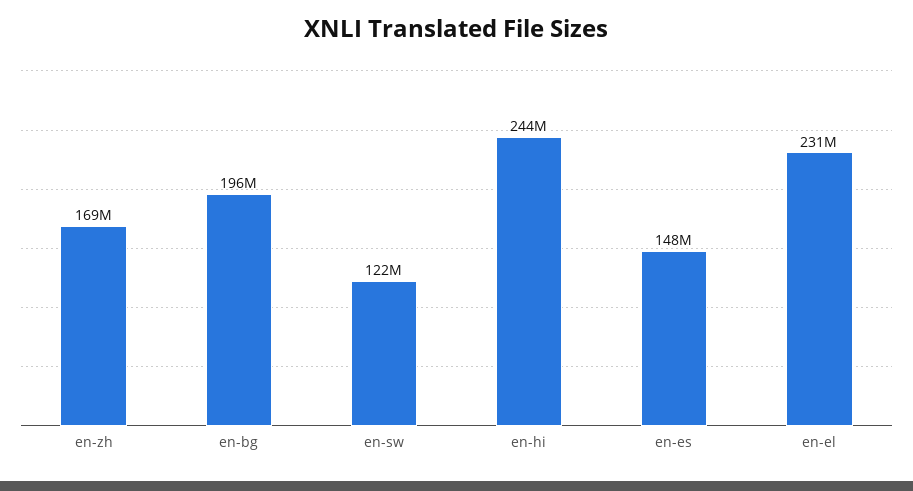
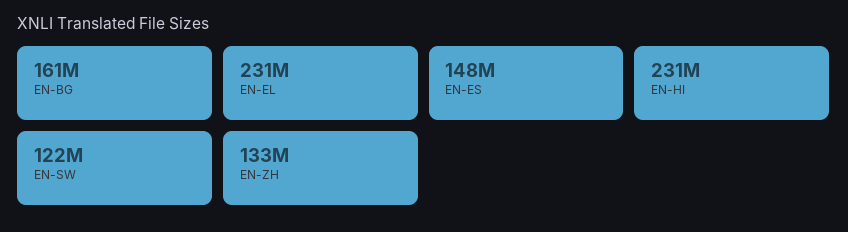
en-zh: 169000000 -> 133000000
en-bg: 196000000 -> 161000000
en-hi: 244000000 -> 231000000

